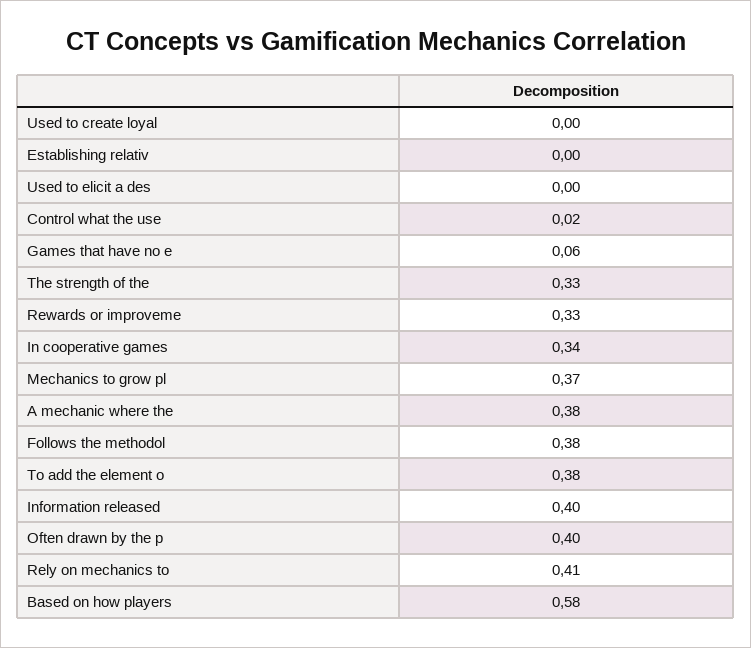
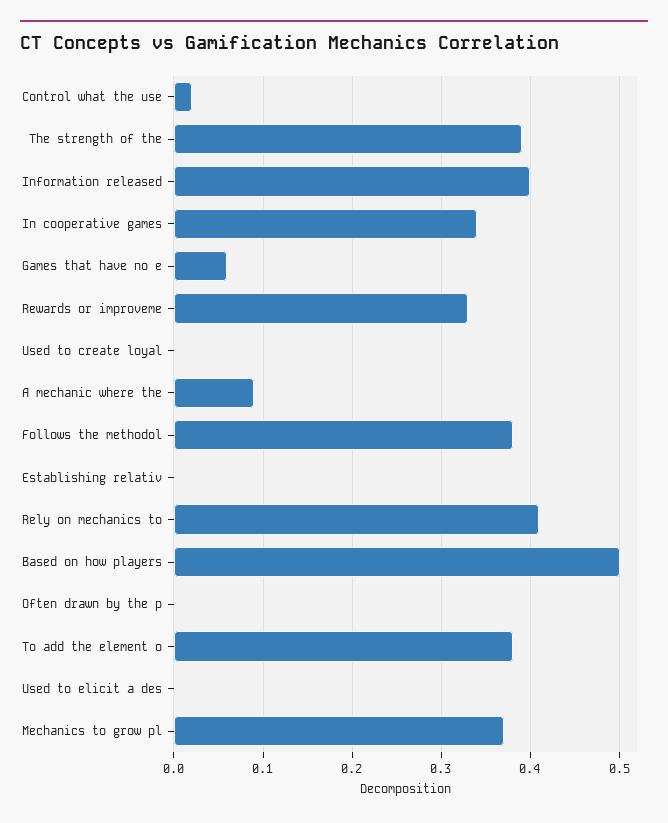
The strength of the: 0.33 -> 0.39
A mechanic where the: 0.38 -> 0.09
Often drawn by the p: 0.4 -> 0
Based on how players: 0.58 -> 0.5

